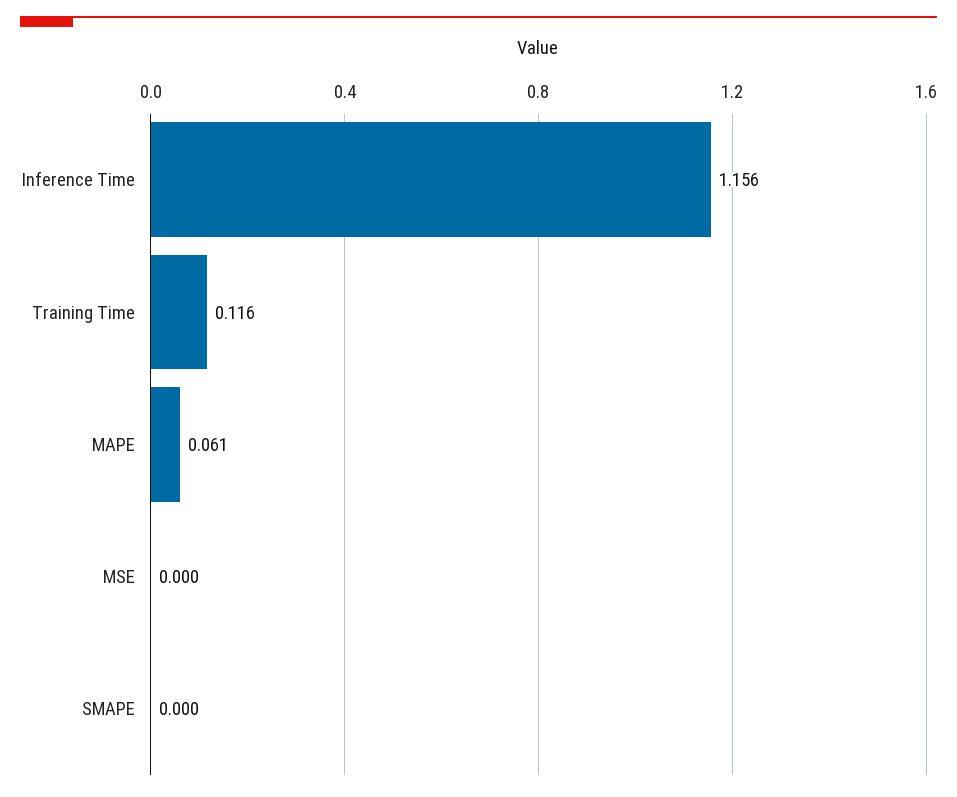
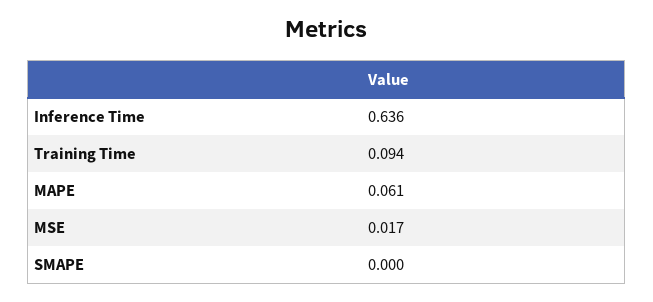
Inference Time: 1.156 -> 0.636
Training Time: 0.116 -> 0.094
MSE: 0 -> 0.017

